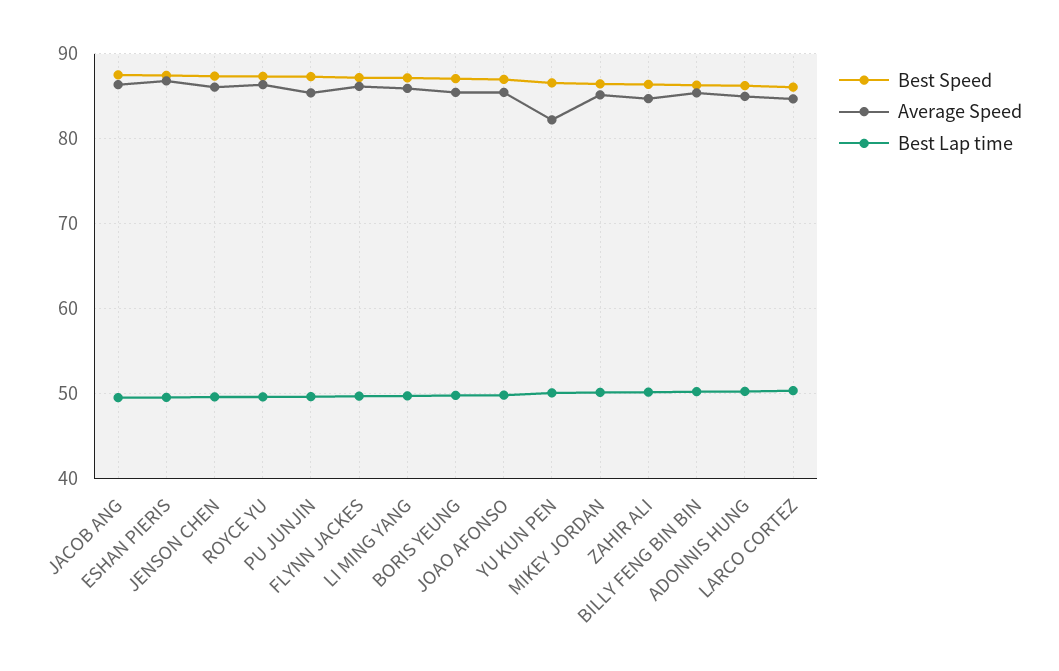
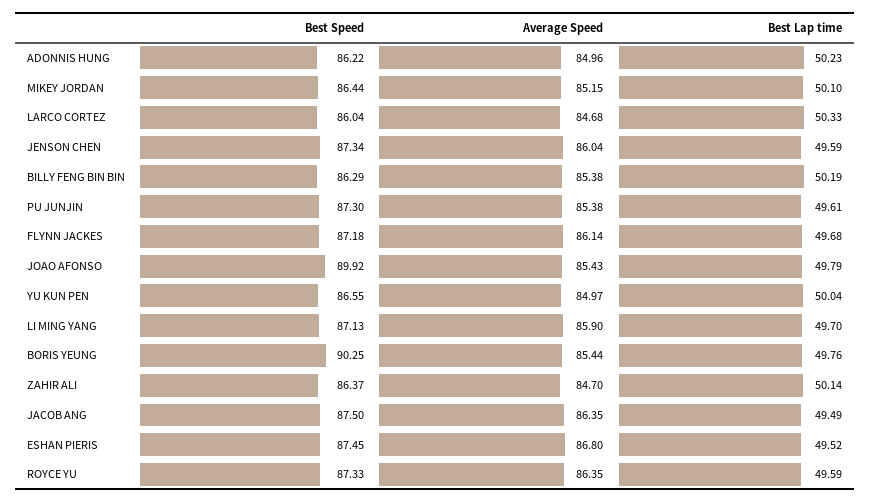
Best Speed, BORIS YEUNG: 87 -> 90.25
Best Speed, JOAO AFONSO: 87 -> 89.92
Average Speed, YU KUN PEN: 82 -> 84.97

